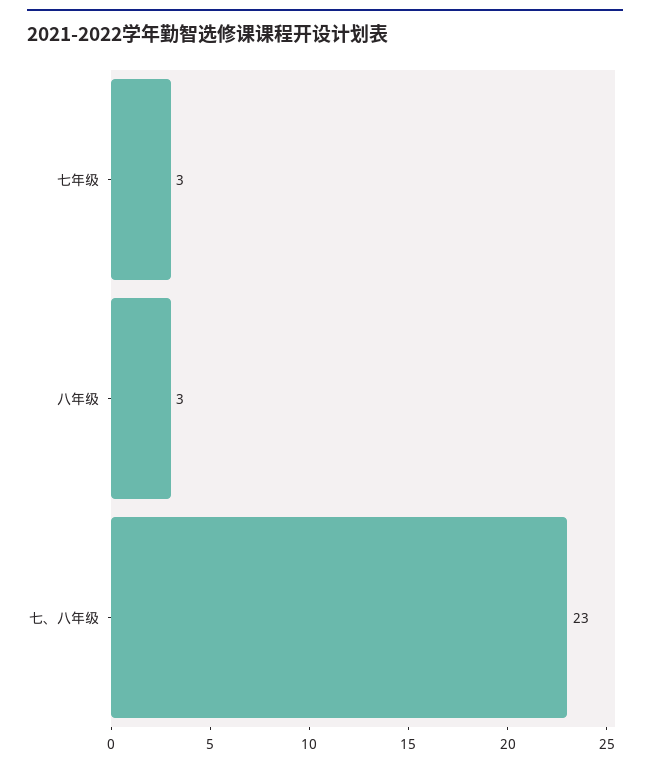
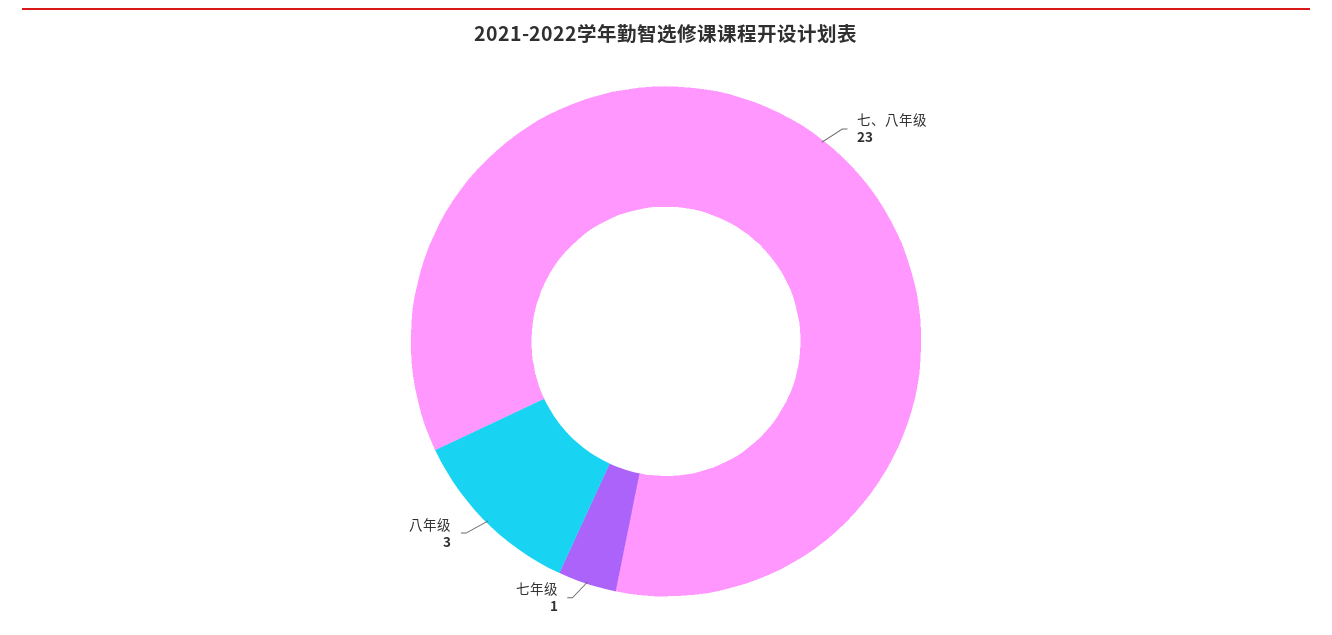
七年级: 3 -> 1

